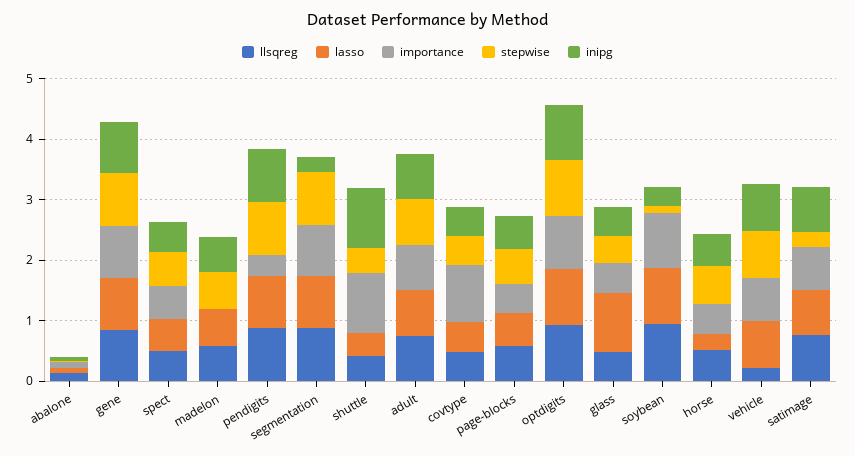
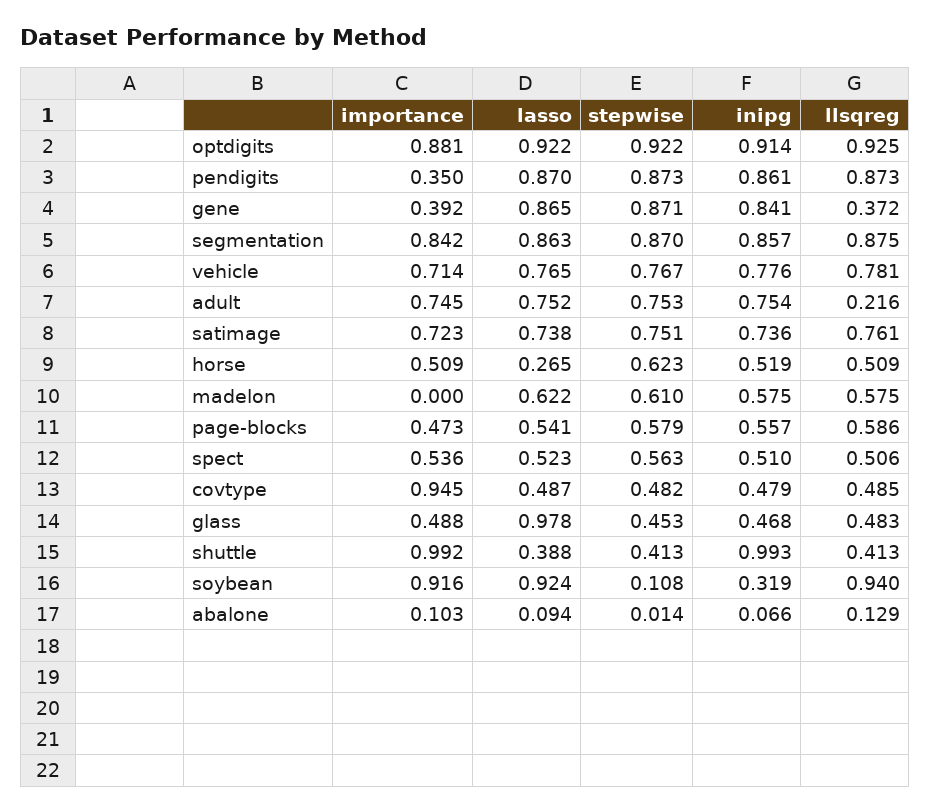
llsqreg, gene: 0.8 -> 0.372
importance, gene: 0.8 -> 0.392
inipg, segmentation: 0.2 -> 0.857
llsqreg, adult: 0.8 -> 0.216
llsqreg, vehicle: 0.2 -> 0.781
stepwise, satimage: 0.2 -> 0.751

